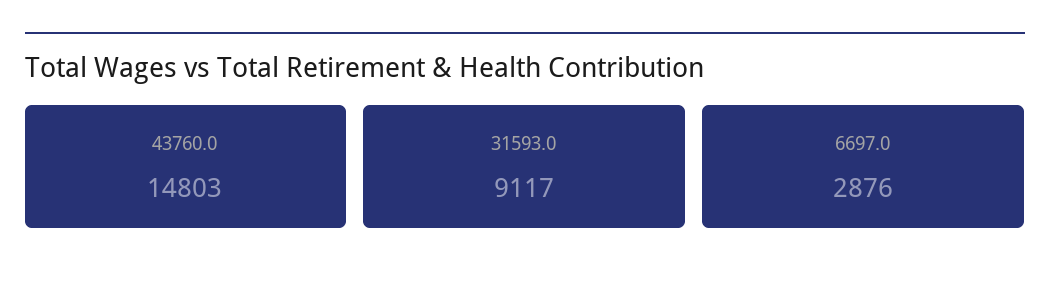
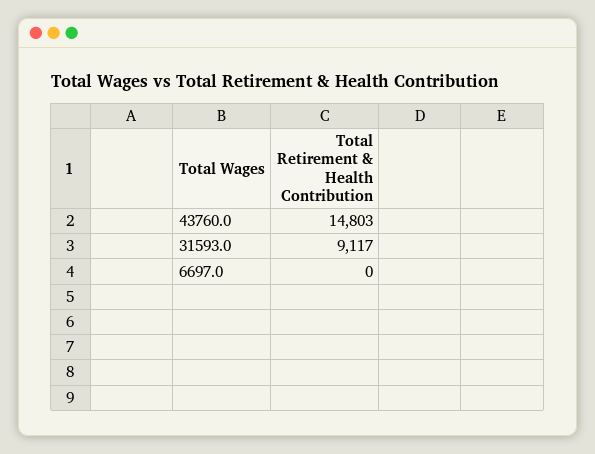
6697.0: 2876 -> 0

